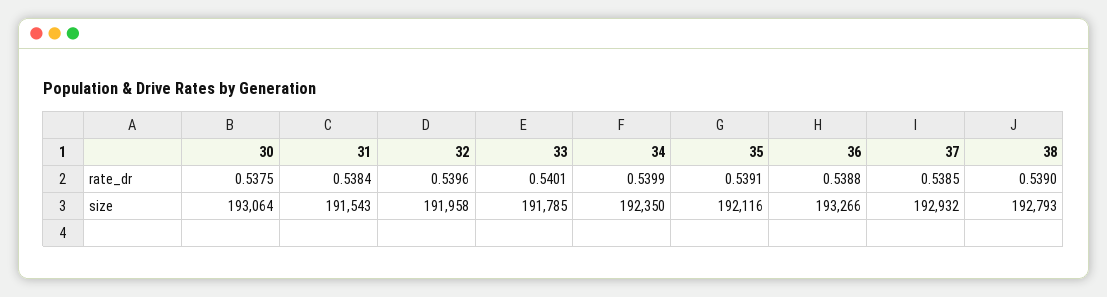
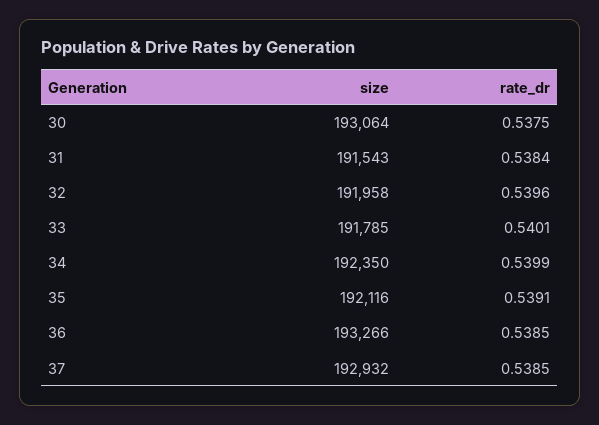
36, rate_dr: 0.5388 -> 0.5385
38, rate_dr: 0.539 -> none
38, size: 192793 -> none

